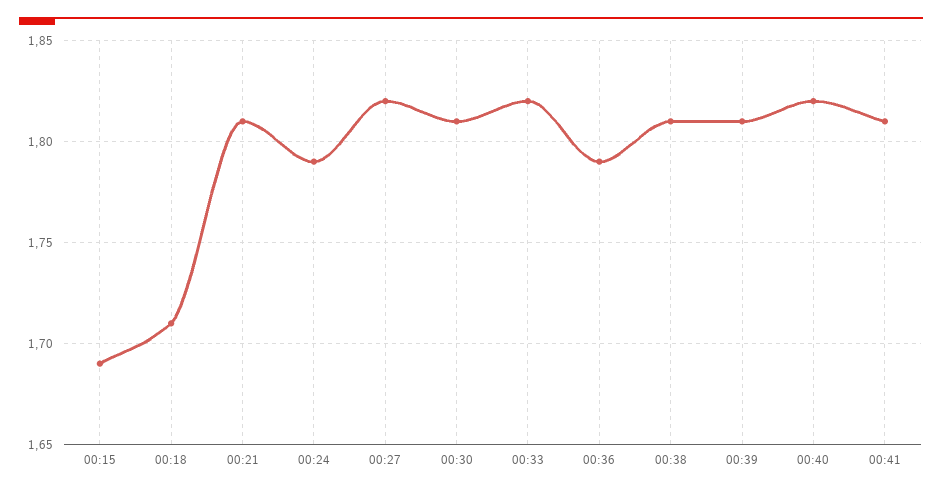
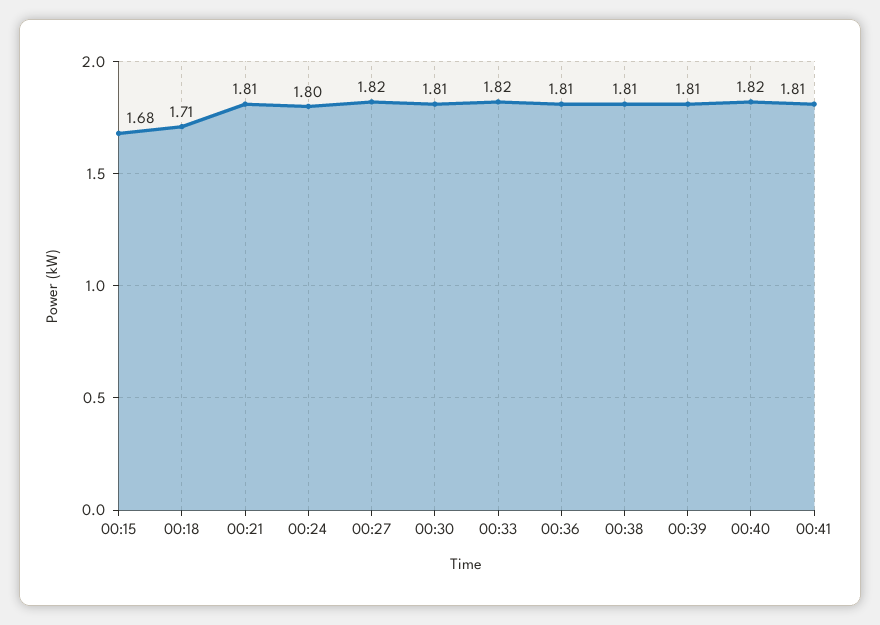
00:15: 1.69 -> 1.68
00:24: 1.79 -> 1.8
00:36: 1.79 -> 1.81

